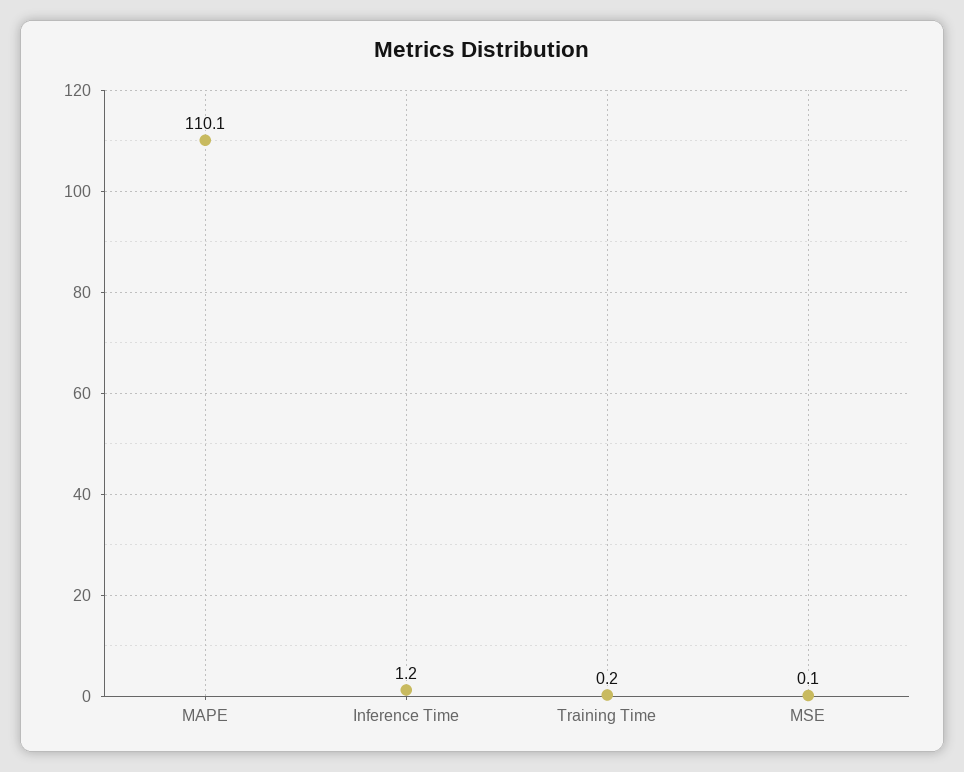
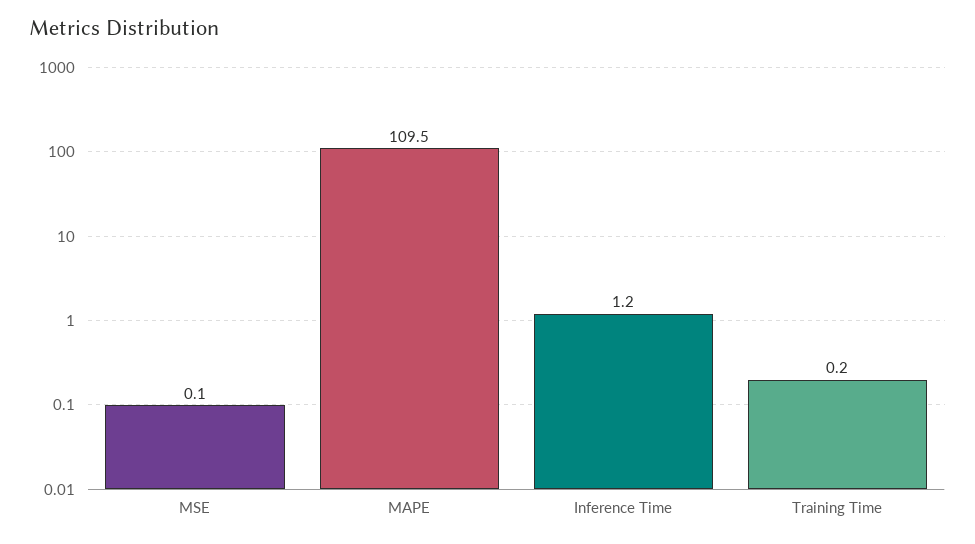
MAPE: 110.1 -> 109.5

